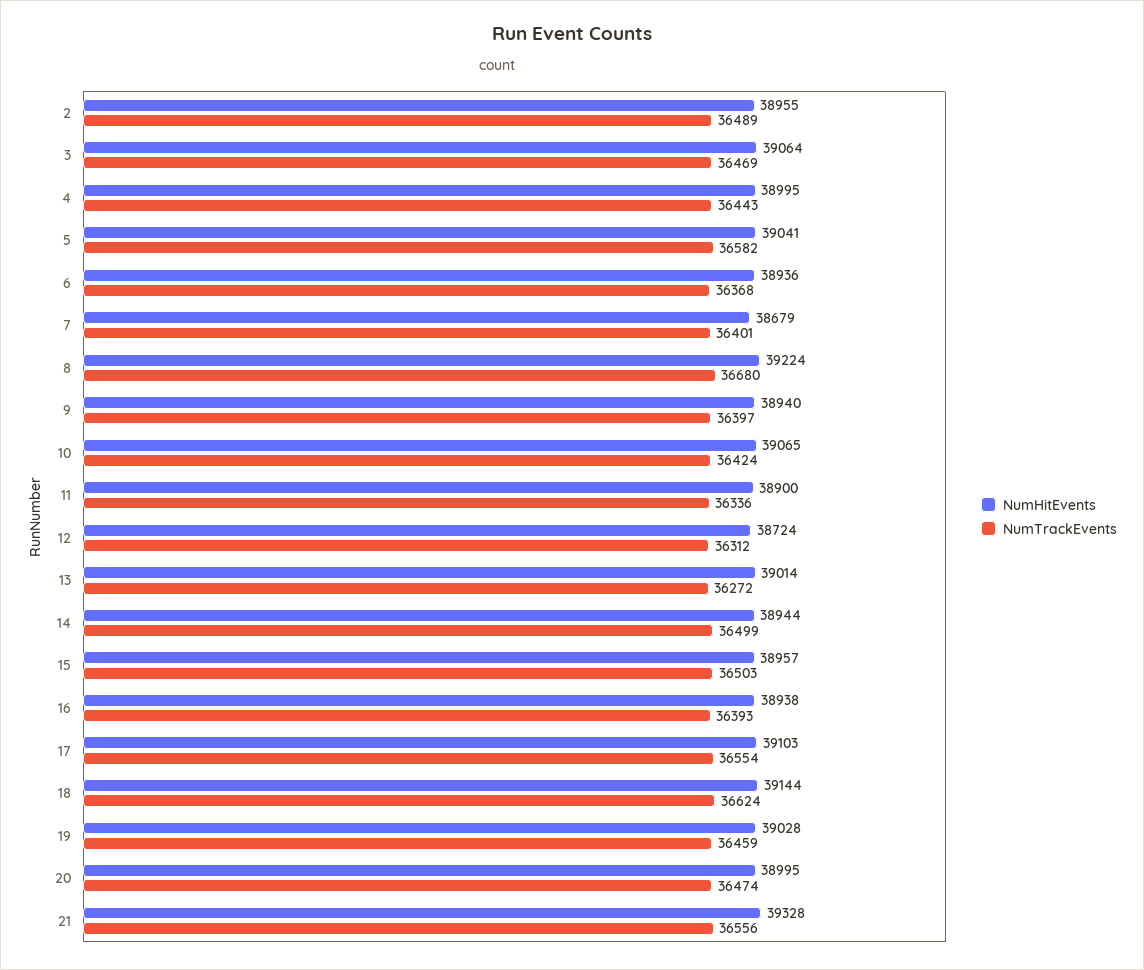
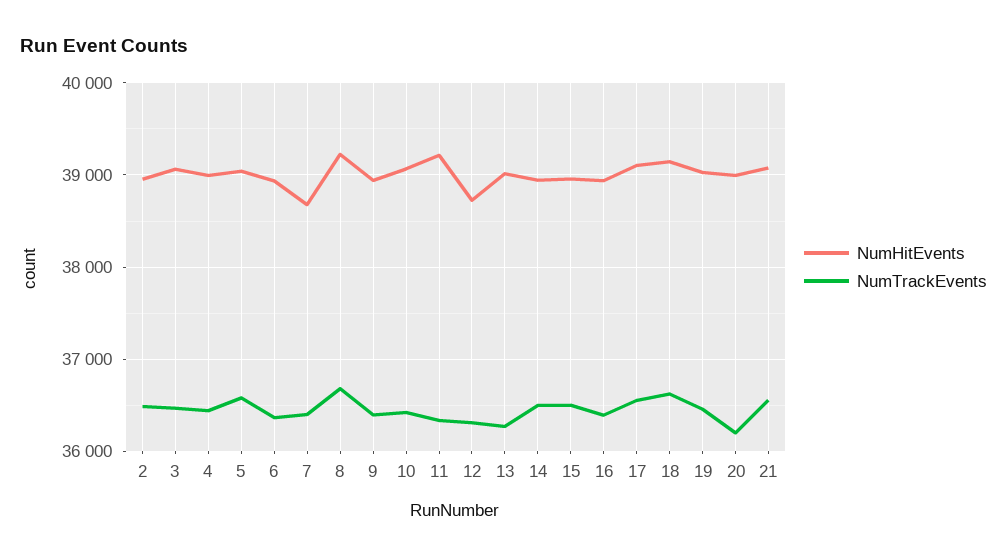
NumHitEvents, 11: 38900 -> 39200
NumTrackEvents, 20: 36474 -> 36200
NumHitEvents, 21: 39328 -> 39100

